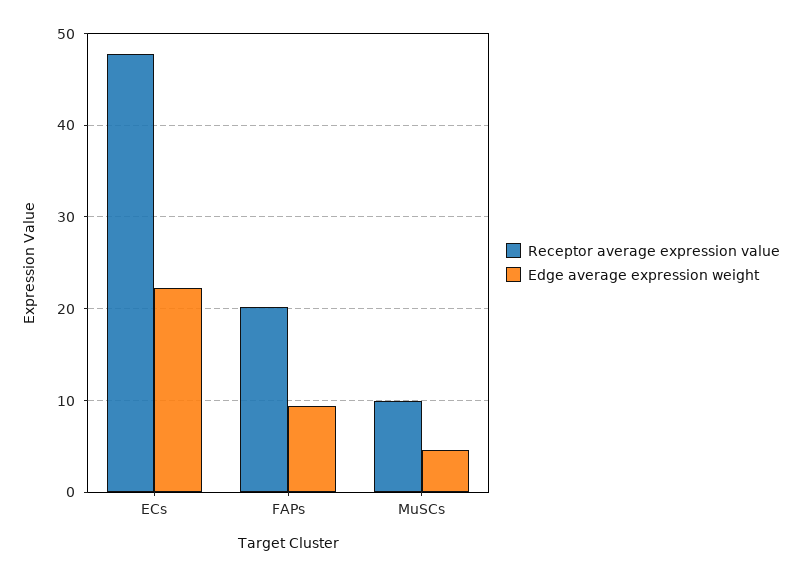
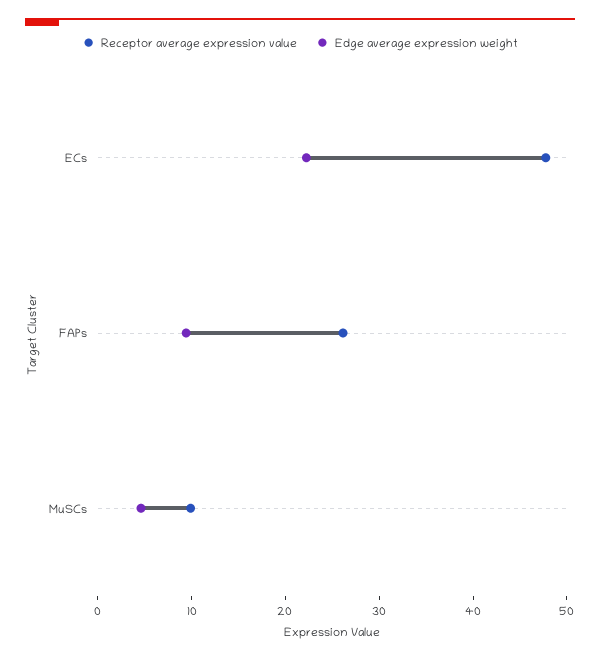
Receptor average expression value, FAPs: 20 -> 26

